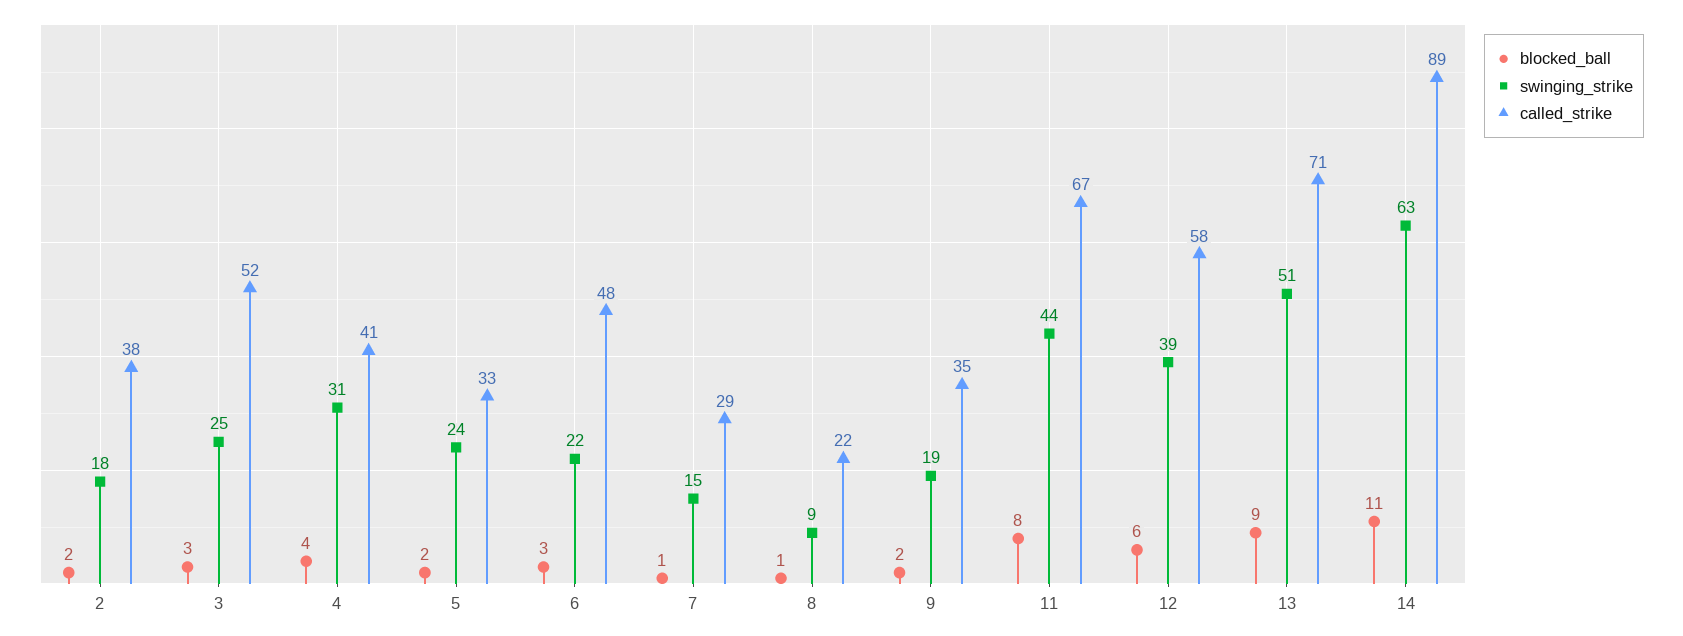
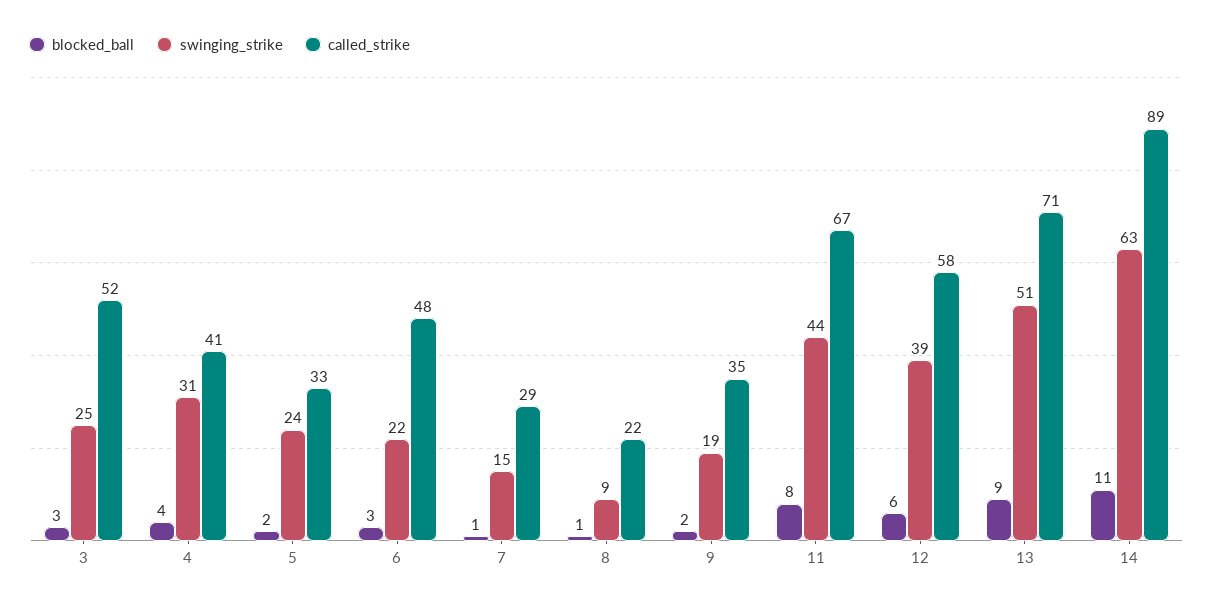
blocked_ball, 2: 2 -> none
swinging_strike, 2: 18 -> none
called_strike, 2: 38 -> none

